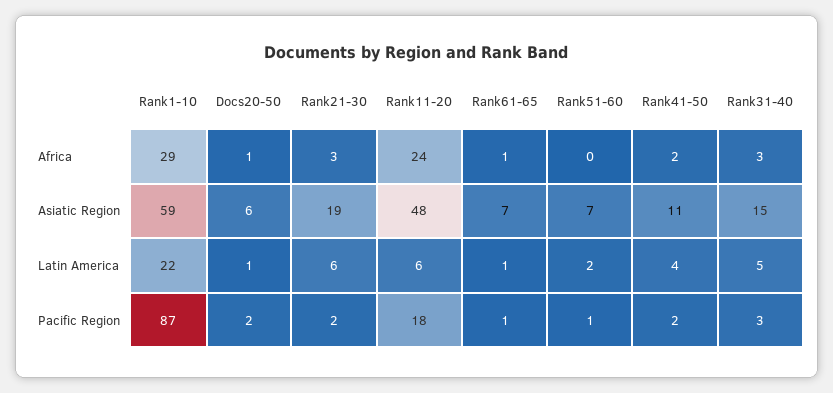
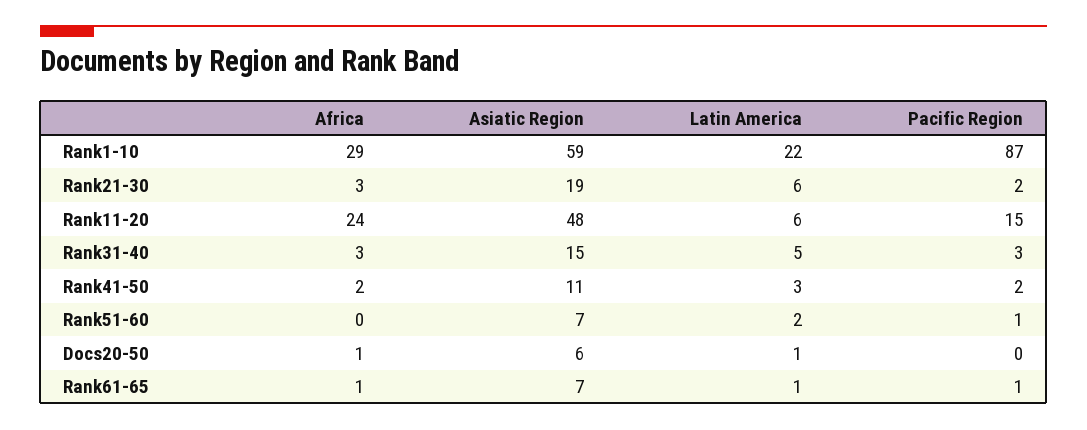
Rank41-50, Latin America: 4 -> 3
Docs20-50, Pacific Region: 2 -> 0
Rank11-20, Pacific Region: 18 -> 15

